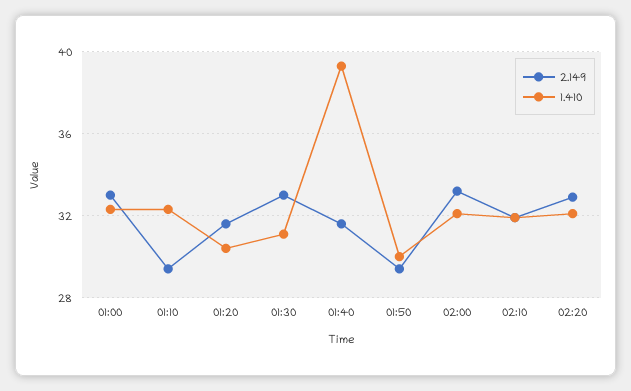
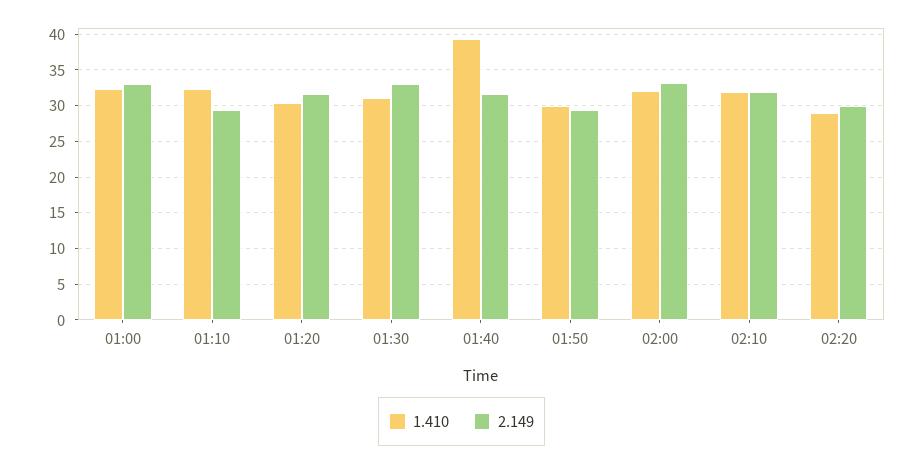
2.149, 02:20: 33 -> 30
1.410, 02:20: 32 -> 29

